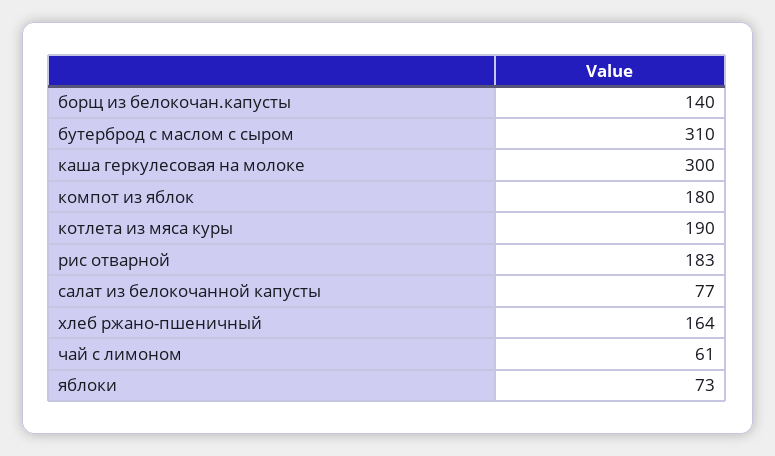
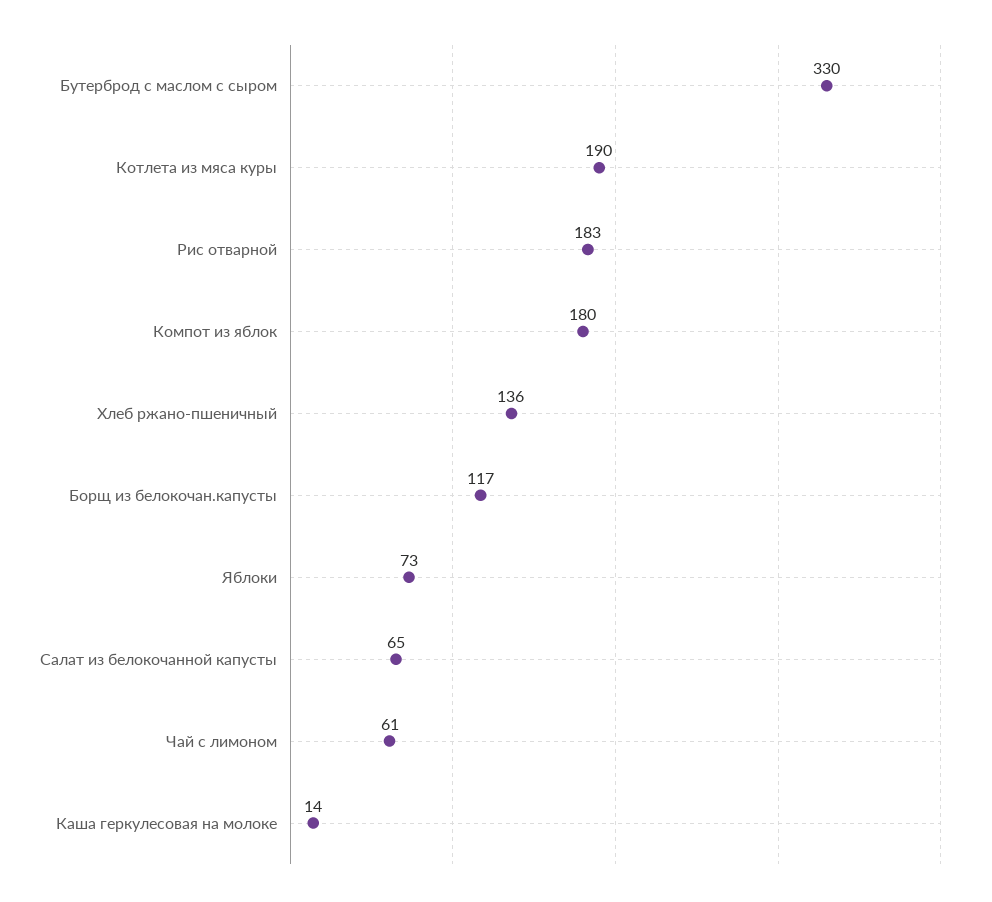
борщ из белокочан.капусты: 140 -> 117
бутерброд с маслом с сыром: 310 -> 330
каша геркулесовая на молоке: 300 -> 14
салат из белокочанной капусты: 77 -> 65
хлеб ржано-пшеничный: 164 -> 136

